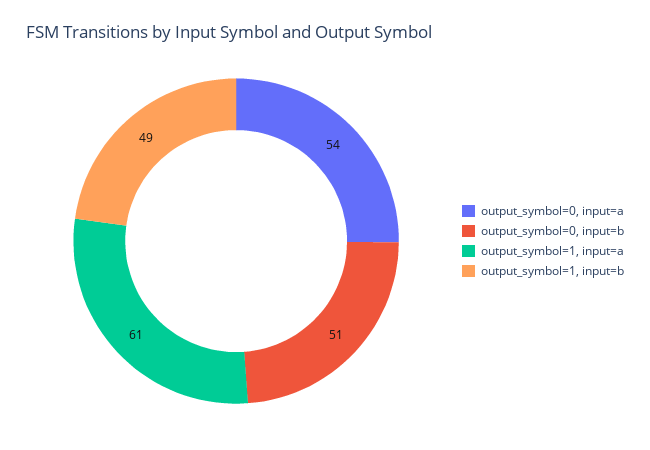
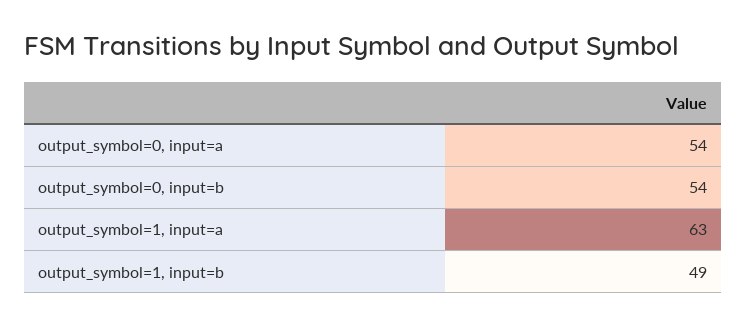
output_symbol=0, input=b: 51 -> 54
output_symbol=1, input=a: 61 -> 63

